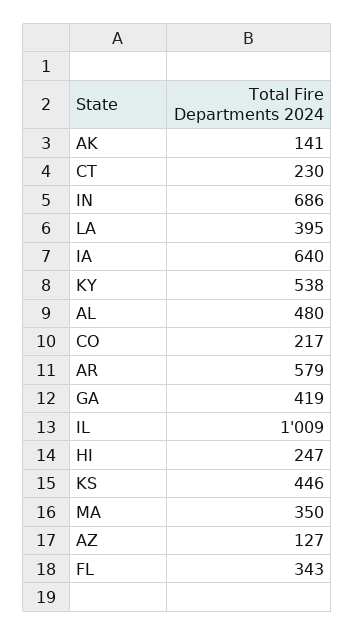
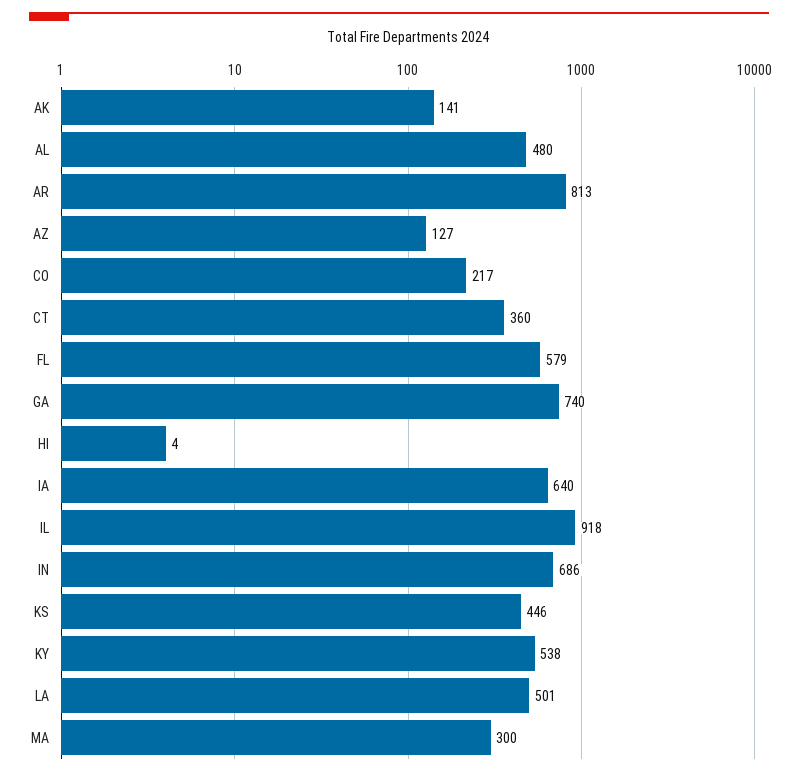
CT: 230 -> 360
LA: 395 -> 501
AR: 579 -> 813
GA: 419 -> 740
IL: 1009 -> 918
HI: 247 -> 4
MA: 350 -> 300
FL: 343 -> 579

